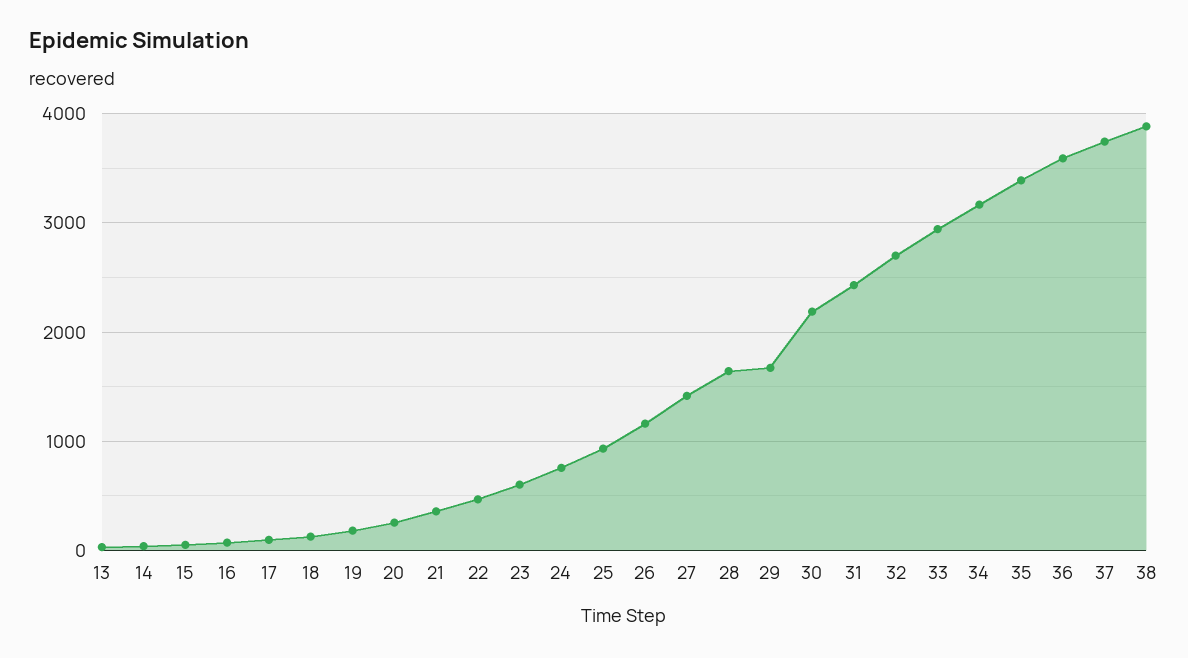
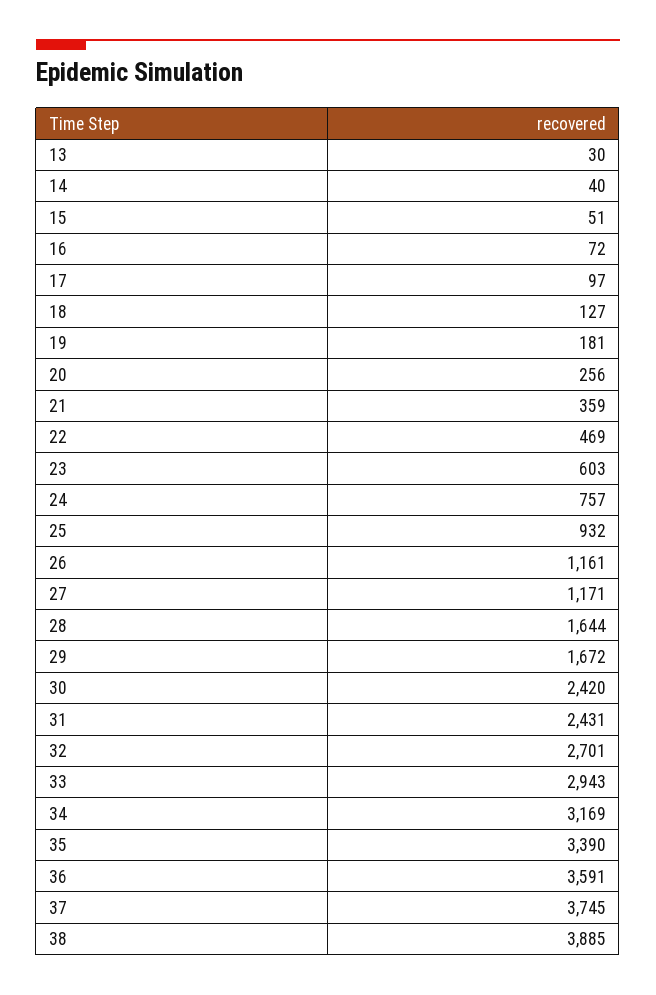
27: 1400 -> 1171
30: 2200 -> 2420

